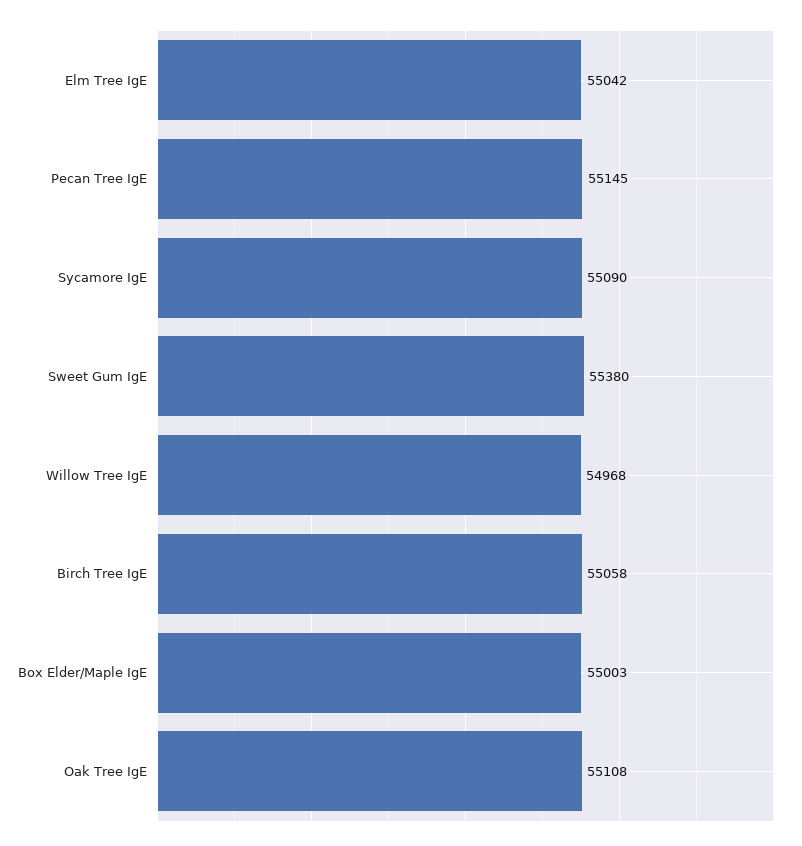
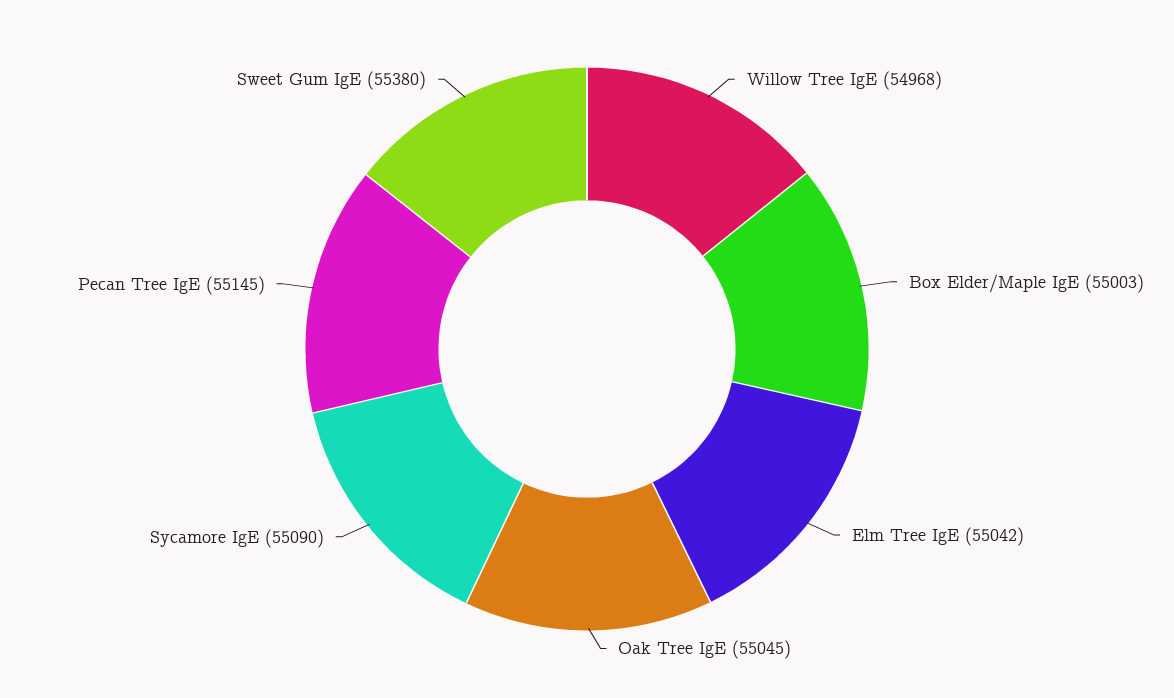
Birch Tree IgE: 55058 -> none
Oak Tree IgE: 55108 -> 55045

